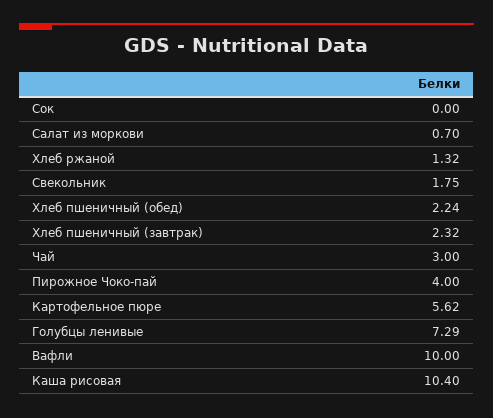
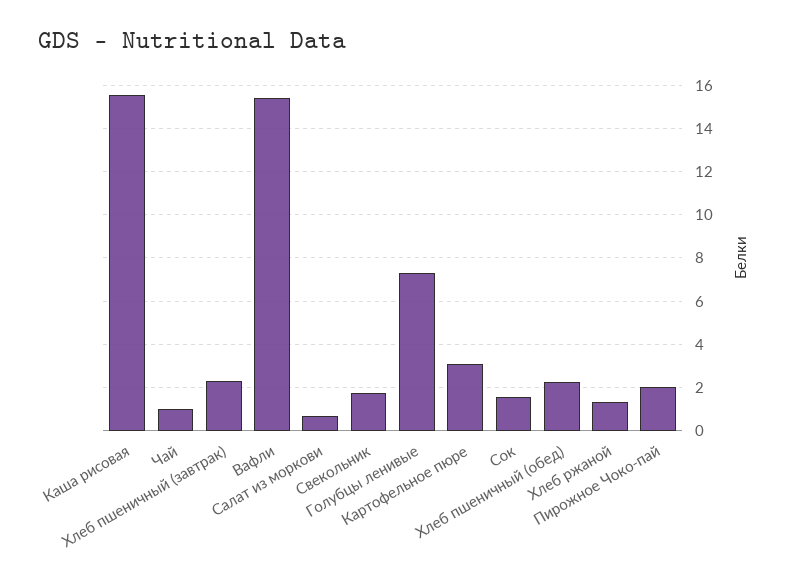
Сок: 0 -> 1.5
Чай: 3 -> 1
Пирожное Чоко-пай: 4 -> 2
Картофельное пюре: 5.62 -> 3
Вафли: 10 -> 15.5
Каша рисовая: 10.4 -> 15.5

